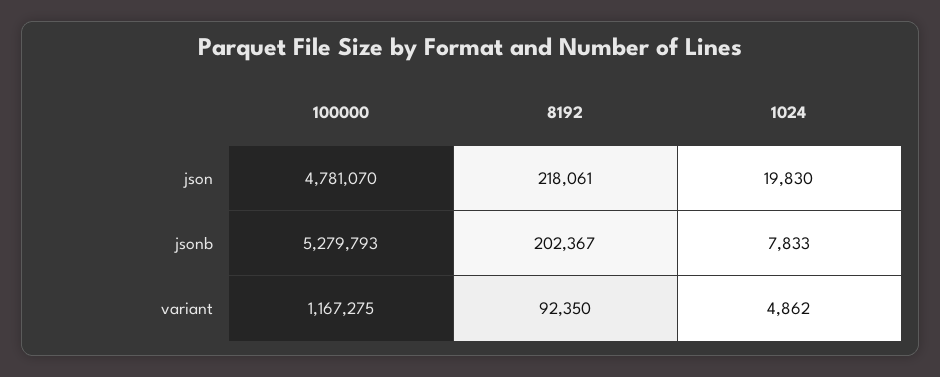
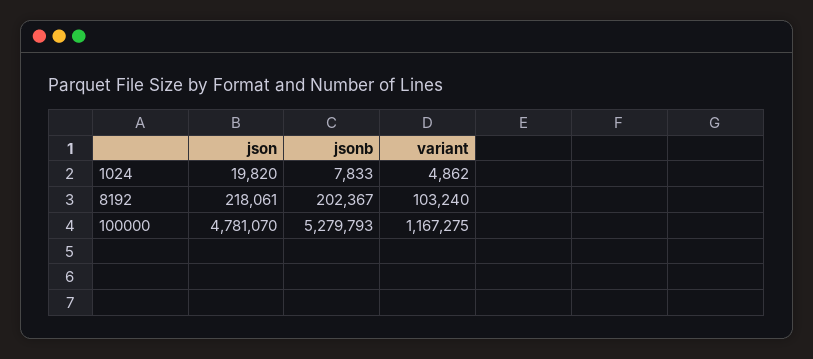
1024, json: 19830 -> 19820
8192, variant: 92350 -> 103240

